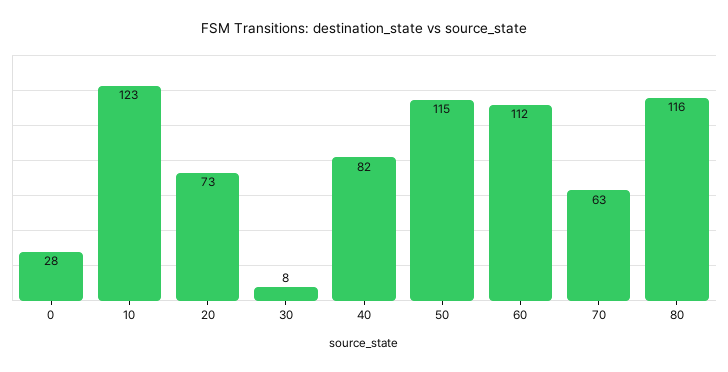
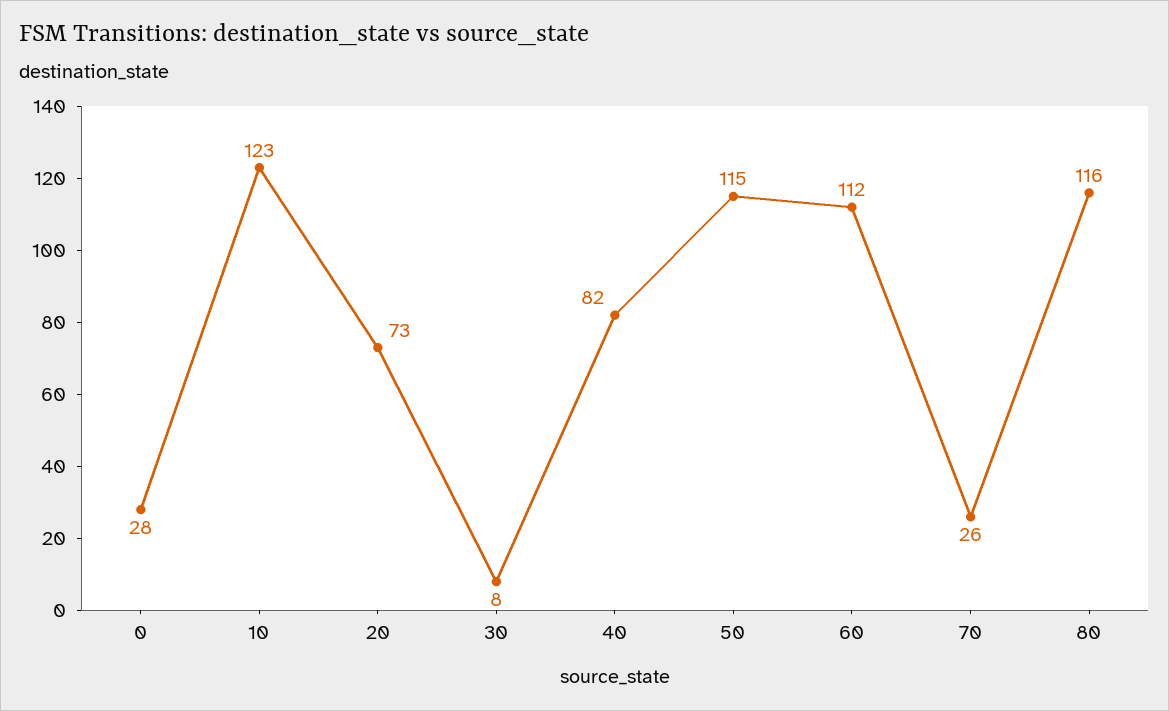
70: 63 -> 26

